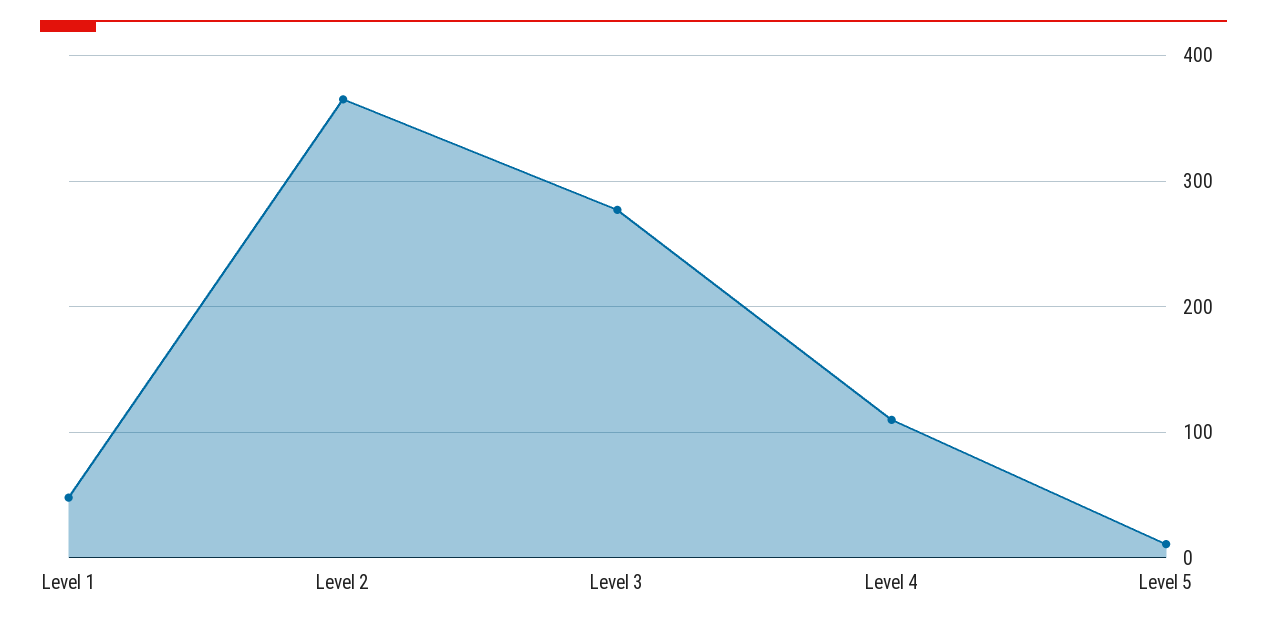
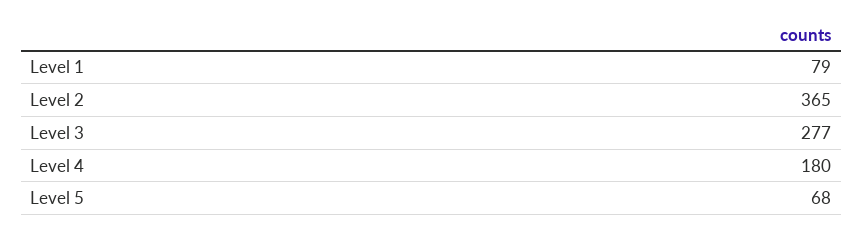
Level 1: 50 -> 79
Level 4: 110 -> 180
Level 5: 10 -> 68

